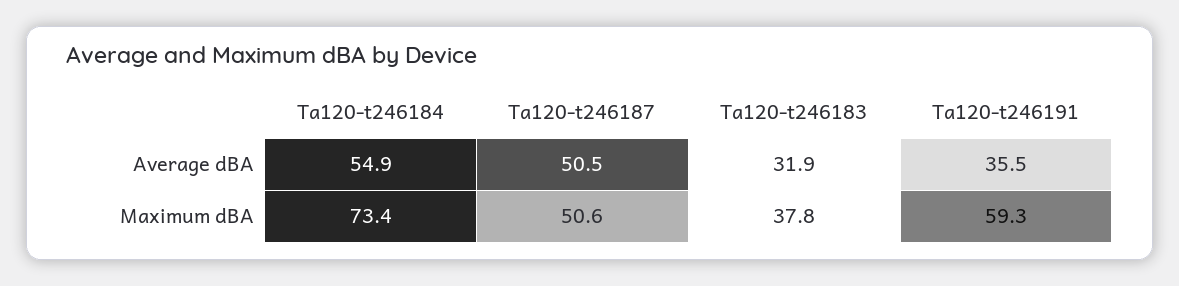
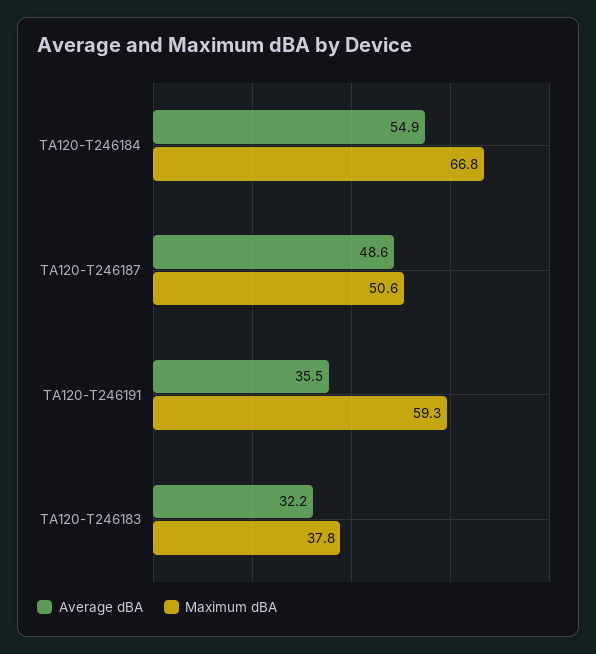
Average dBA, Ta120-t246187: 50.5 -> 48.6
Average dBA, Ta120-t246183: 31.9 -> 32.2
Maximum dBA, Ta120-t246184: 73.4 -> 66.8

